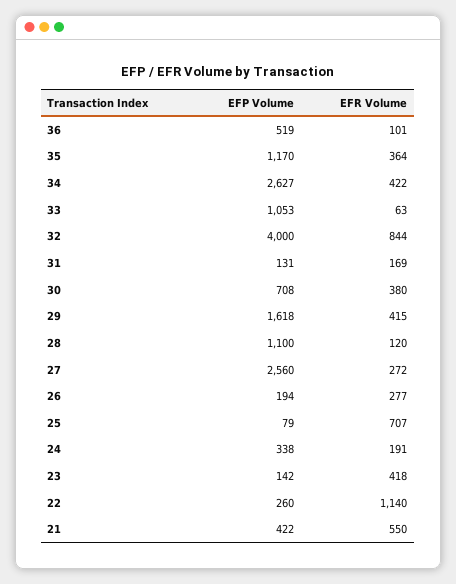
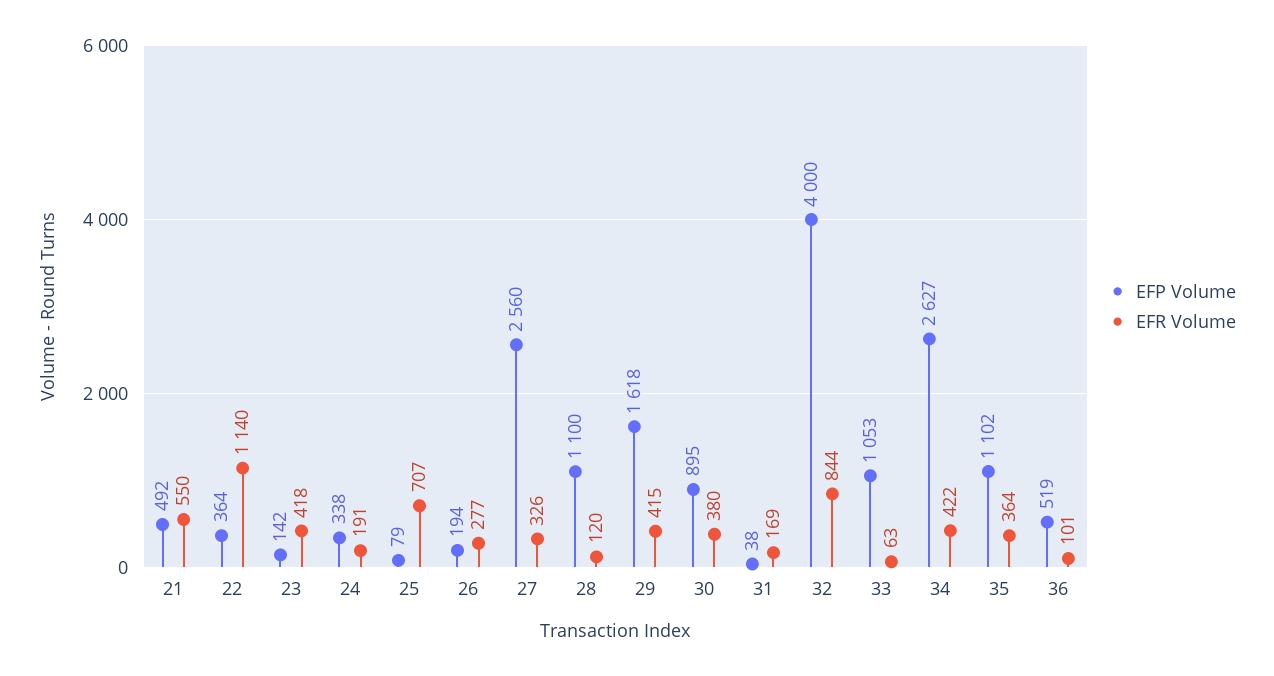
EFP Volume, 35: 1170 -> 1102
EFP Volume, 31: 131 -> 38
EFP Volume, 30: 708 -> 895
EFR Volume, 27: 272 -> 326
EFP Volume, 22: 260 -> 364
EFP Volume, 21: 422 -> 492

